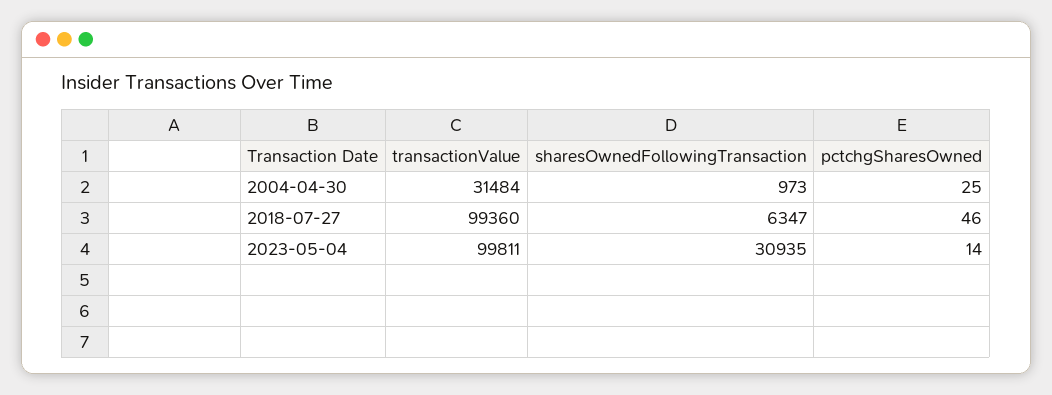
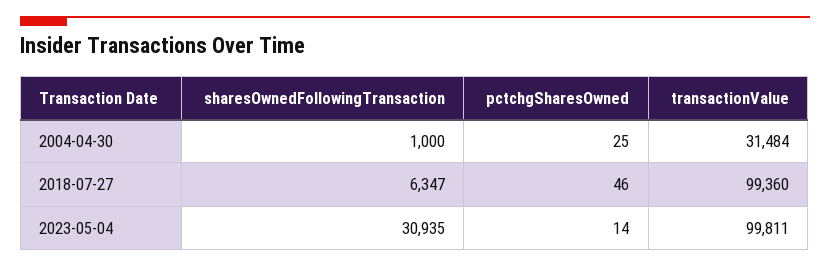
sharesOwnedFollowingTransaction, 2004-04-30: 973 -> 1000

